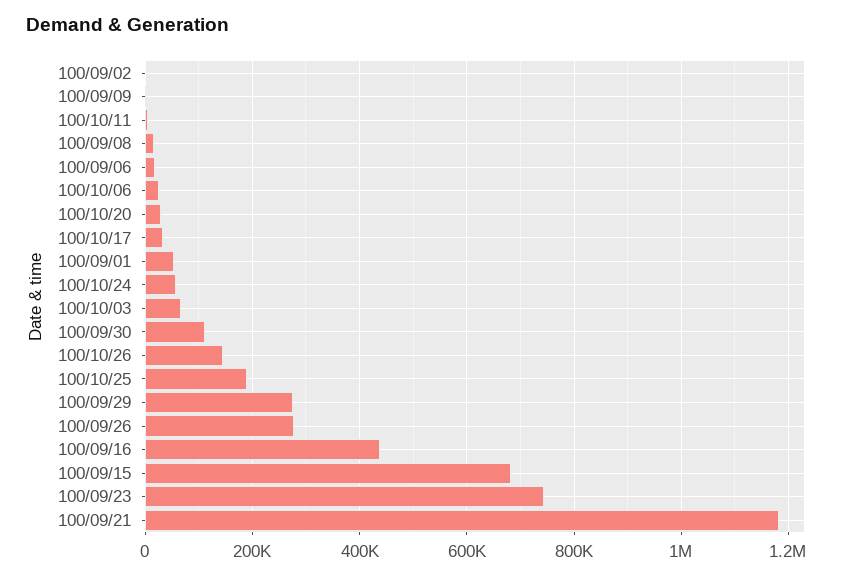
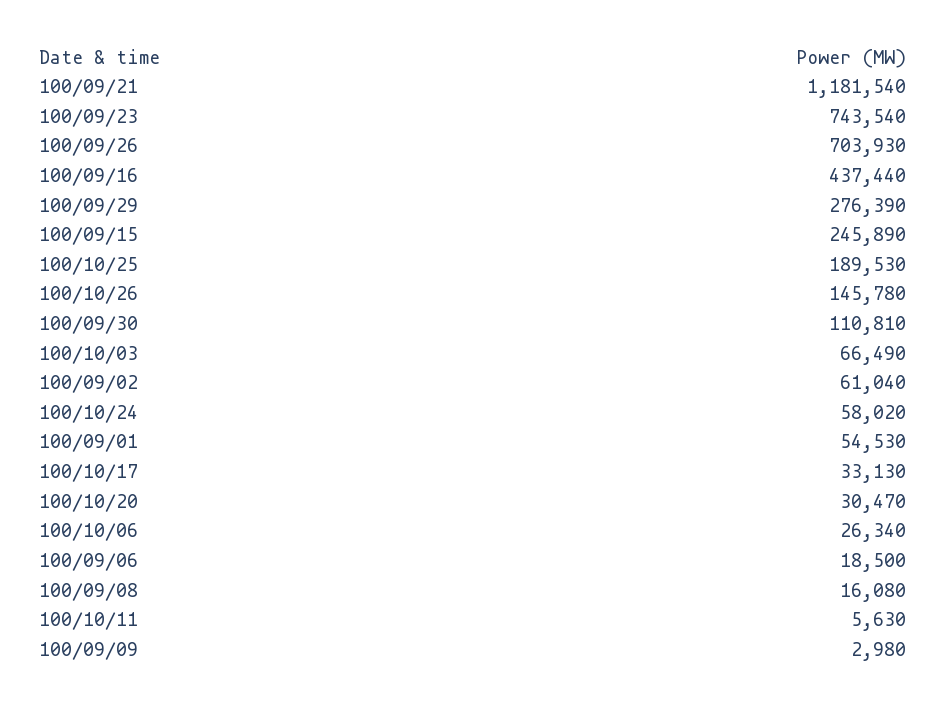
100/09/02: 0 -> 61040
100/09/26: 280000 -> 703930
100/09/15: 680000 -> 245890

